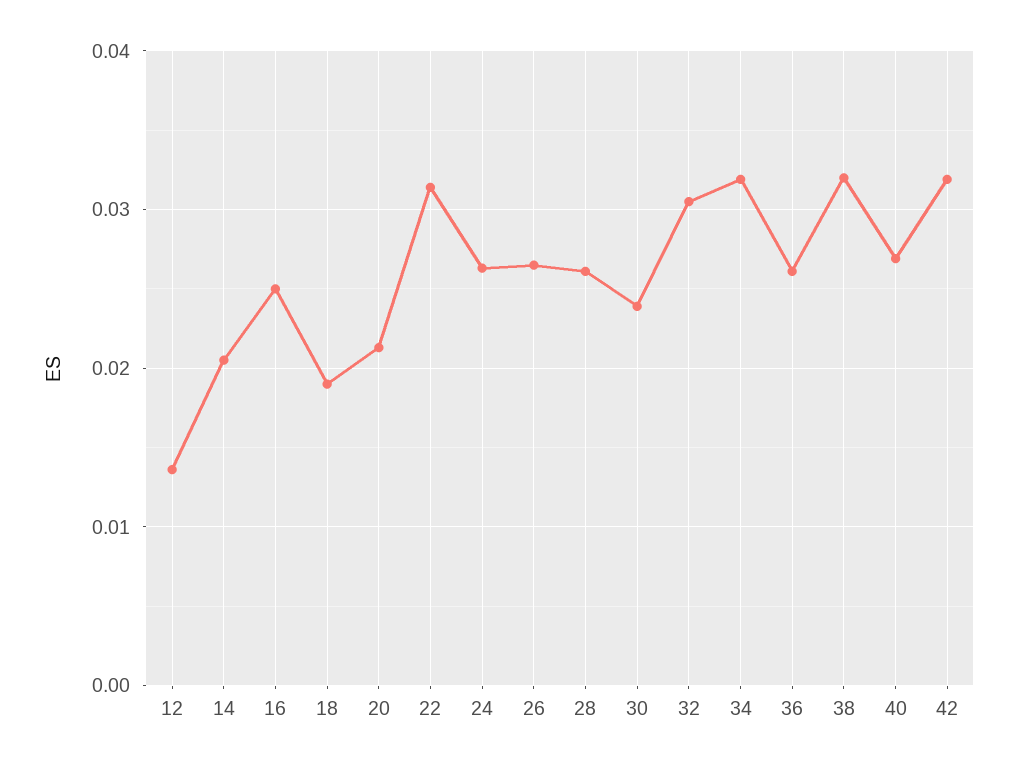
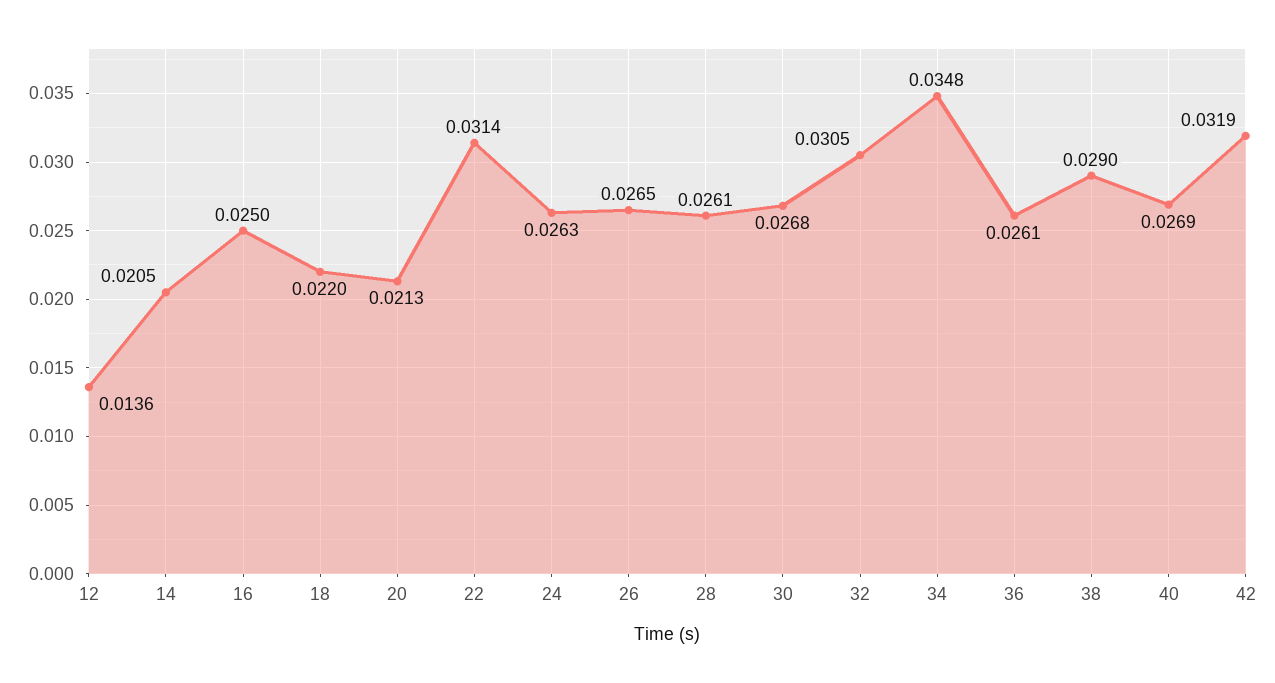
18: 0.019 -> 0.022
30: 0.024 -> 0.0268
34: 0.032 -> 0.0348
38: 0.032 -> 0.029

